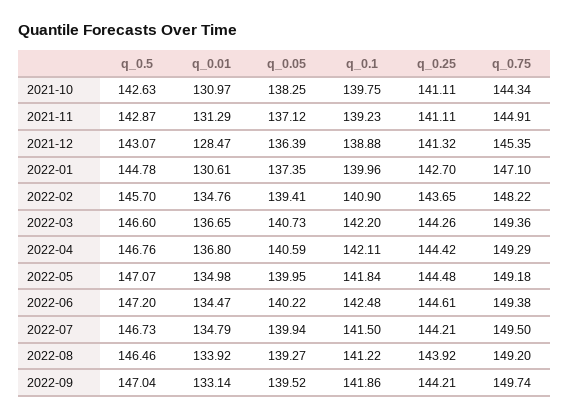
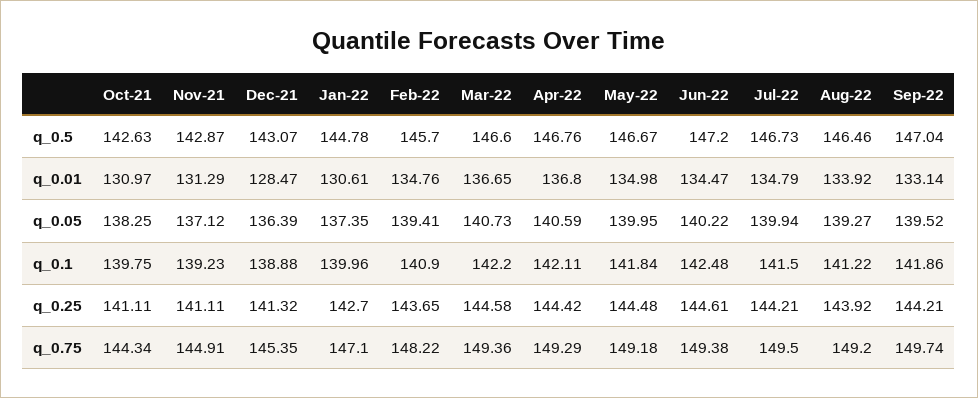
q_0.25, 2022-03: 144.26 -> 144.58
q_0.5, 2022-05: 147.07 -> 146.67

